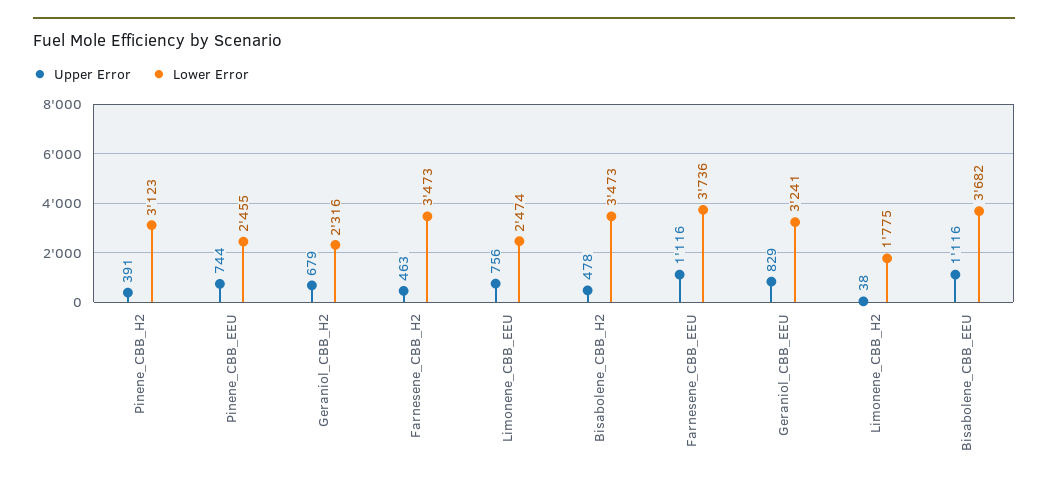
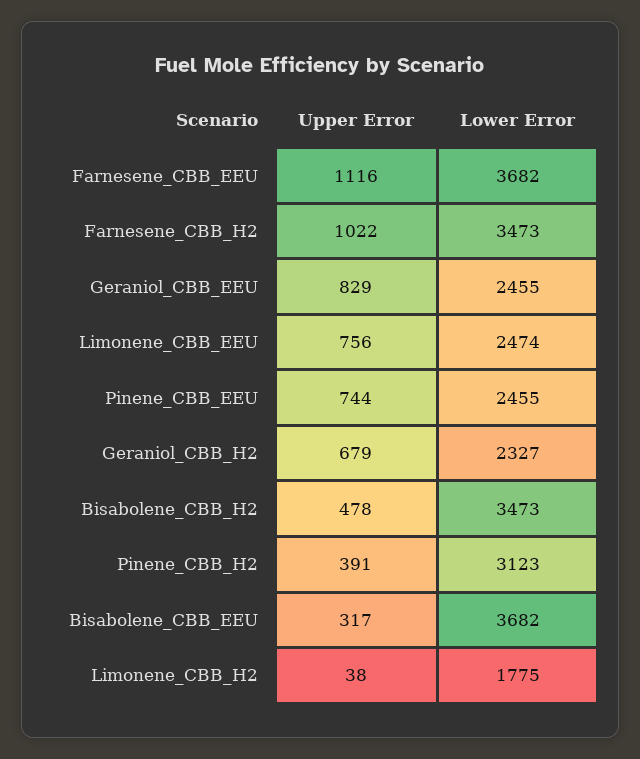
Lower Error, Geraniol_CBB_H2: 2316 -> 2327
Upper Error, Farnesene_CBB_H2: 463 -> 1022
Lower Error, Farnesene_CBB_EEU: 3736 -> 3682
Lower Error, Geraniol_CBB_EEU: 3241 -> 2455
Upper Error, Bisabolene_CBB_EEU: 1116 -> 317

